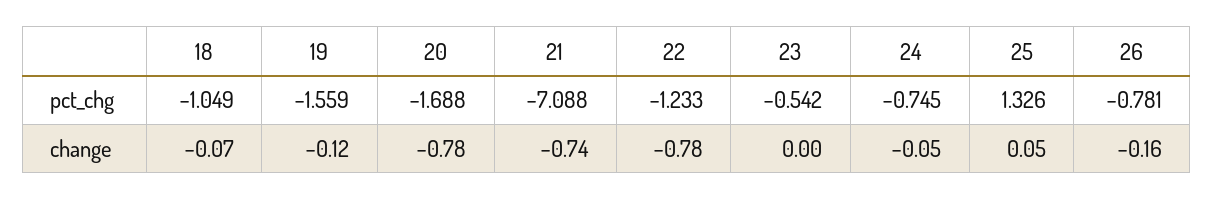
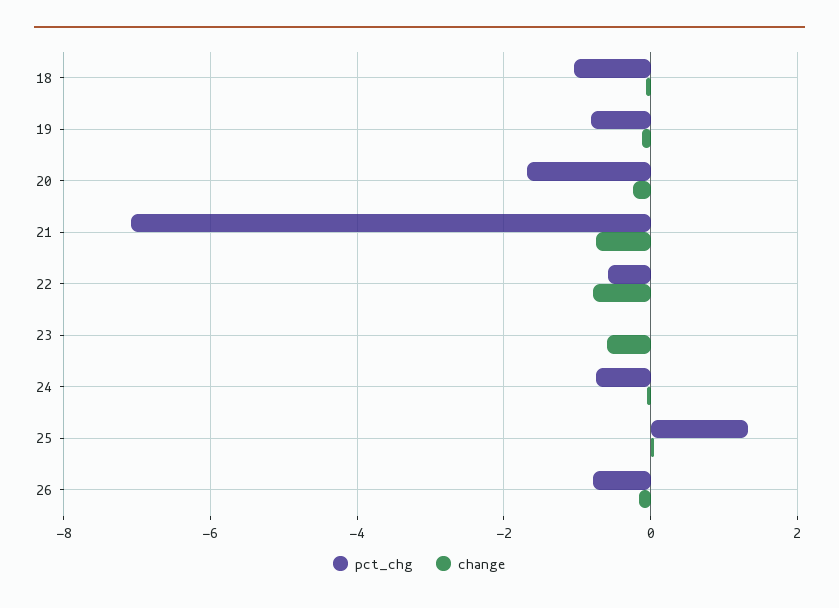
pct_chg, 19: -1.559 -> -0.8
pct_chg, 22: -1.233 -> -0.6
pct_chg, 23: -0.542 -> 0
change, 20: -0.78 -> -0.2
change, 23: 0 -> -0.6

